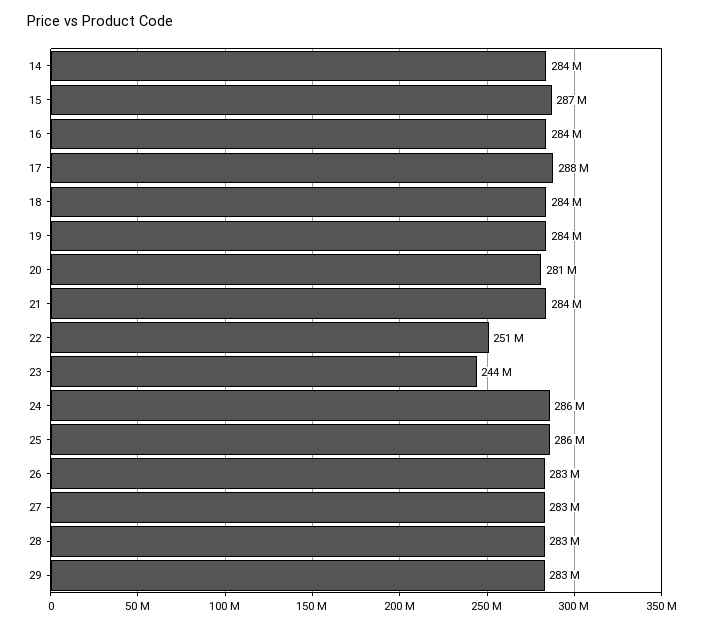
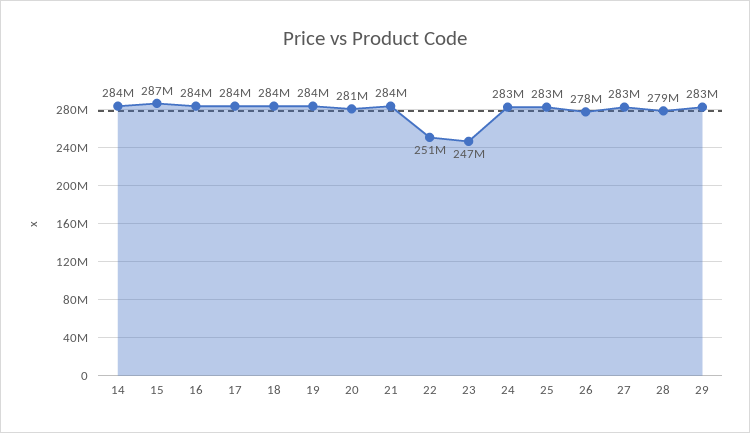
17: 288000000 -> 284000000
23: 244000000 -> 247000000
24: 286000000 -> 283000000
25: 286000000 -> 283000000
26: 283000000 -> 278000000
28: 283000000 -> 279000000

